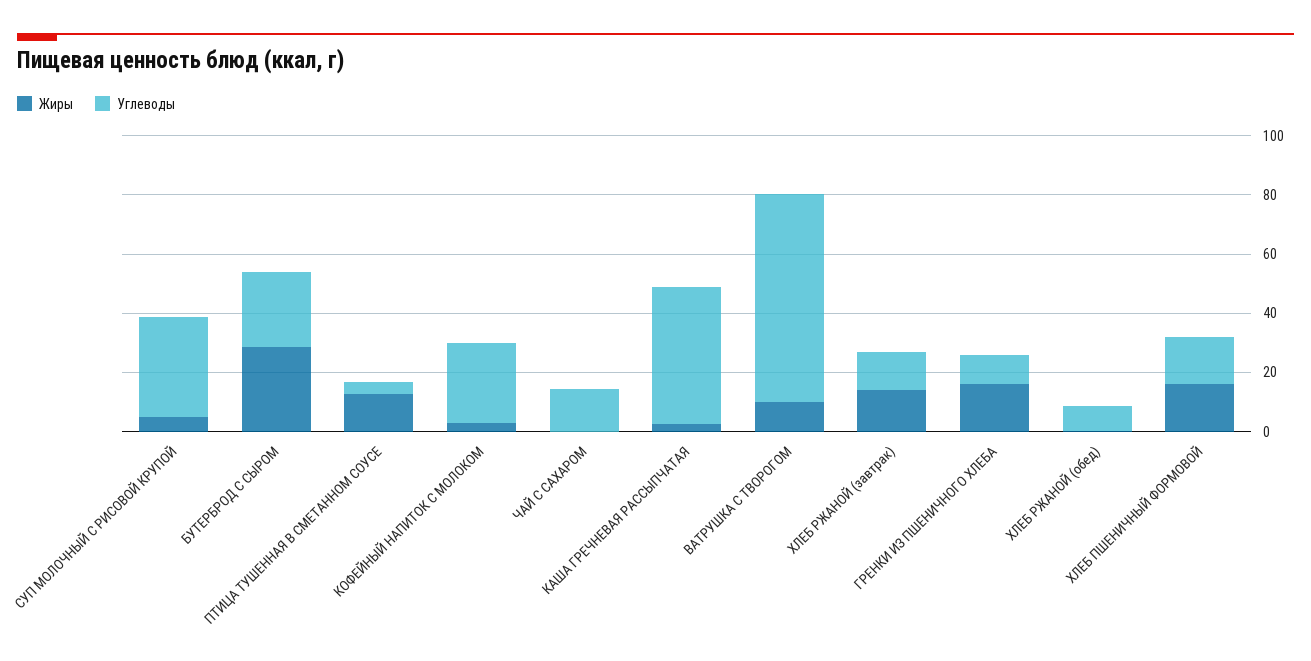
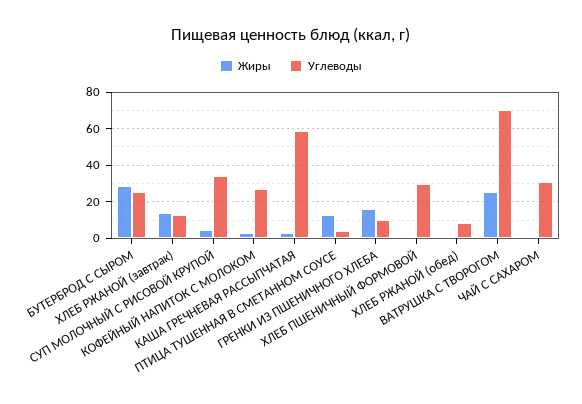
Углеводы, ЧАЙ С САХАРОМ: 15 -> 30
Углеводы, КАША ГРЕЧНЕВАЯ РАССЫПЧАТАЯ: 45 -> 60
Жиры, ВАТРУШКА С ТВОРОГОМ: 10 -> 25
Жиры, ХЛЕБ ПШЕНИЧНЫЙ ФОРМОВОЙ: 15 -> 0
Углеводы, ХЛЕБ ПШЕНИЧНЫЙ ФОРМОВОЙ: 15 -> 30

